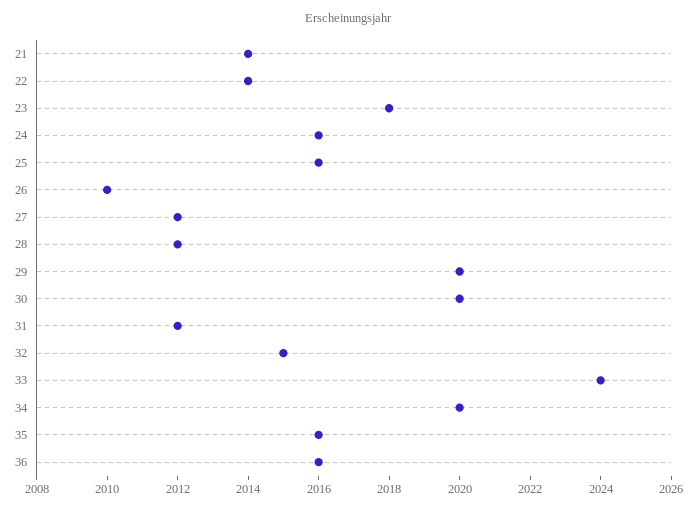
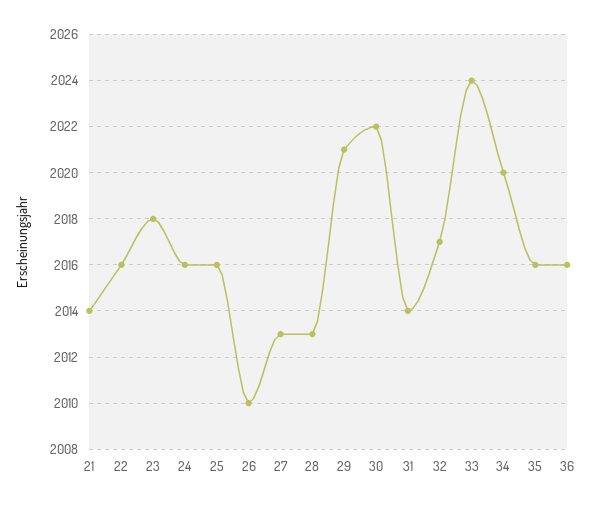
22: 2014 -> 2016
27: 2012 -> 2013
28: 2012 -> 2013
29: 2020 -> 2021
30: 2020 -> 2022
31: 2012 -> 2014
32: 2015 -> 2017

